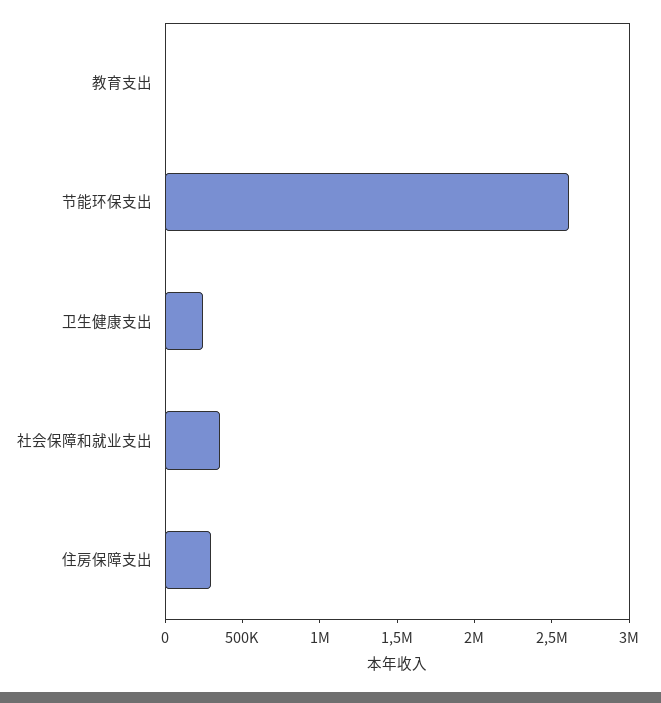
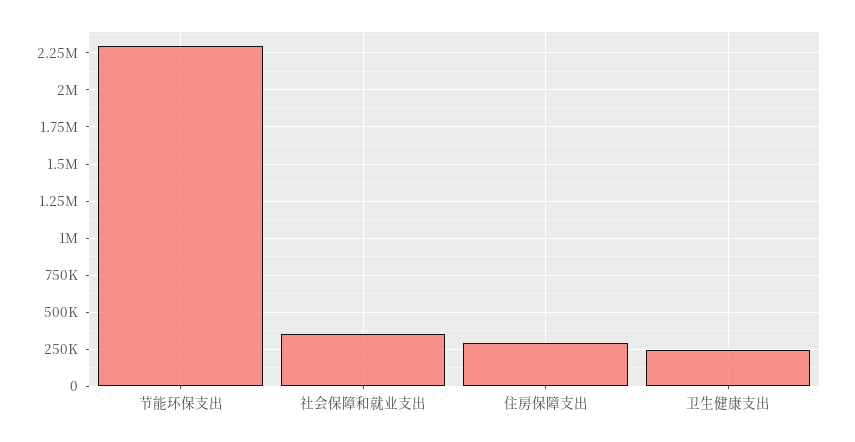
教育支出: 0 -> none
节能环保支出: 2600000 -> 2300000

